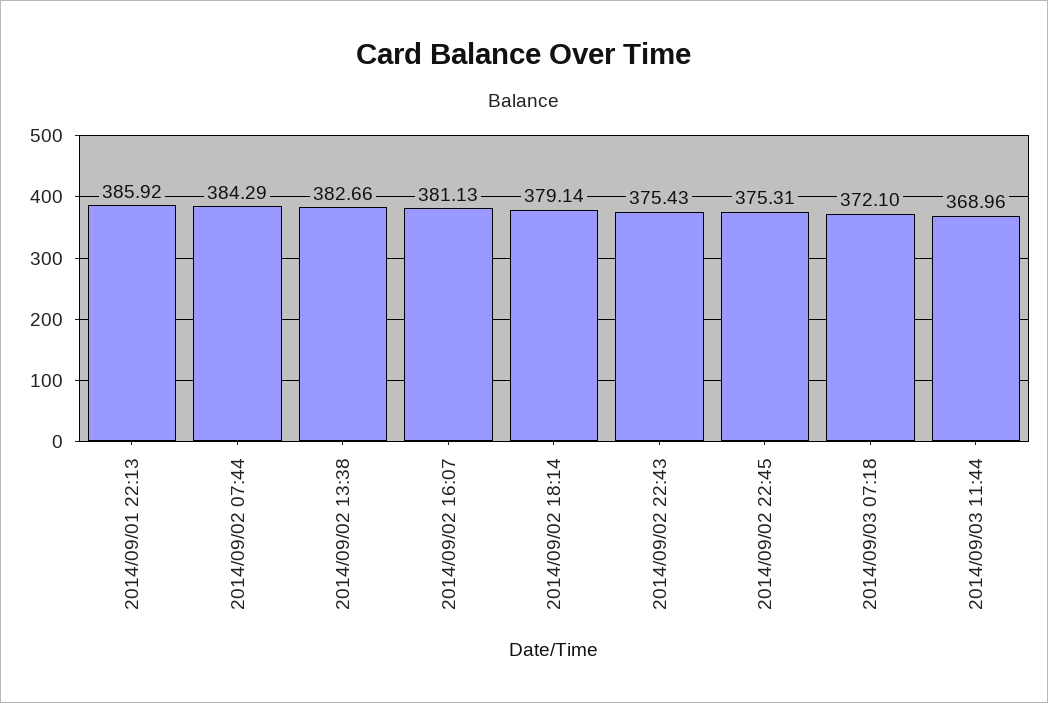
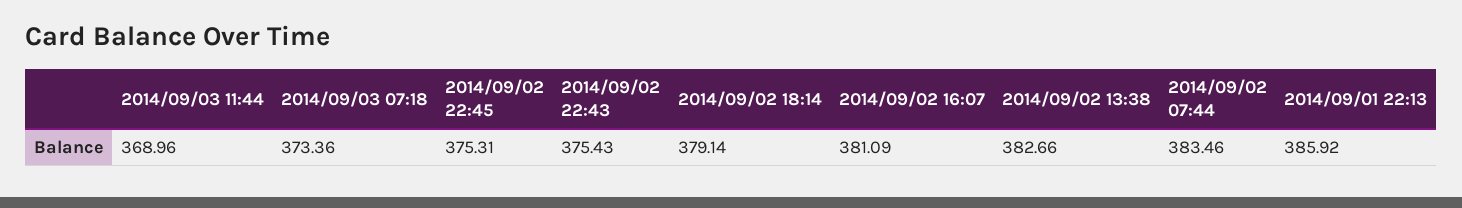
2014/09/02 07:44: 384.29 -> 383.46
2014/09/02 16:07: 381.13 -> 381.09
2014/09/03 07:18: 372.1 -> 373.36

